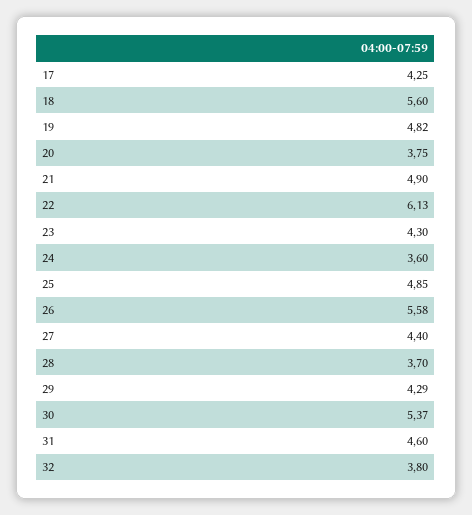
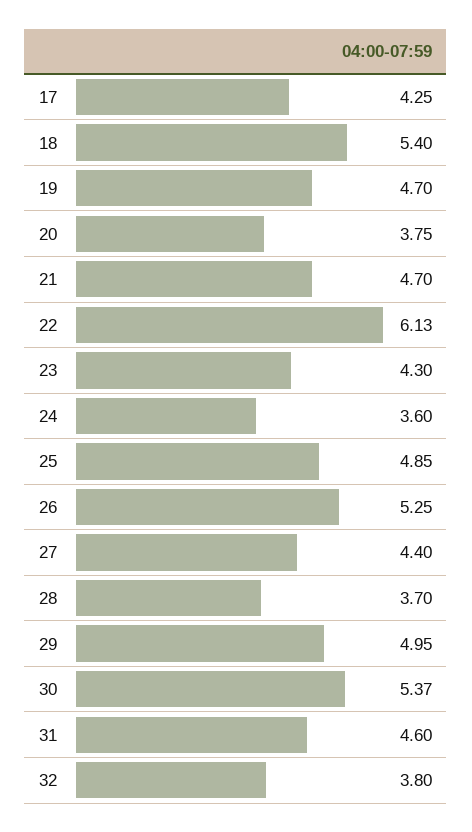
18: 5.6 -> 5.4
19: 4.82 -> 4.7
21: 4.9 -> 4.7
26: 5.58 -> 5.25
29: 4.29 -> 4.95

